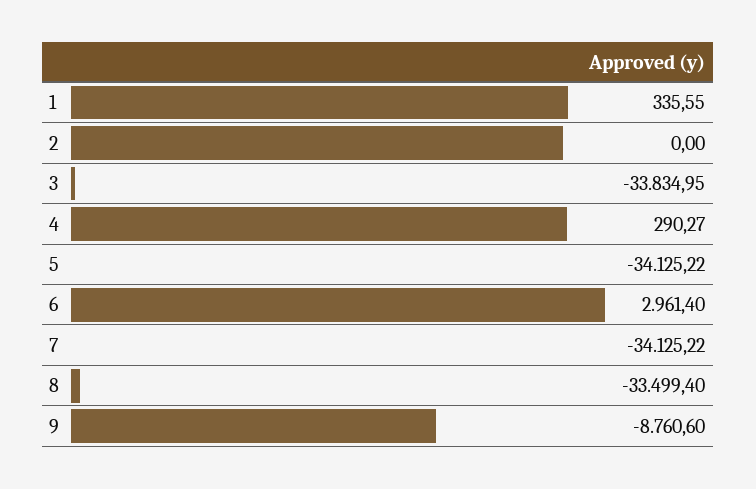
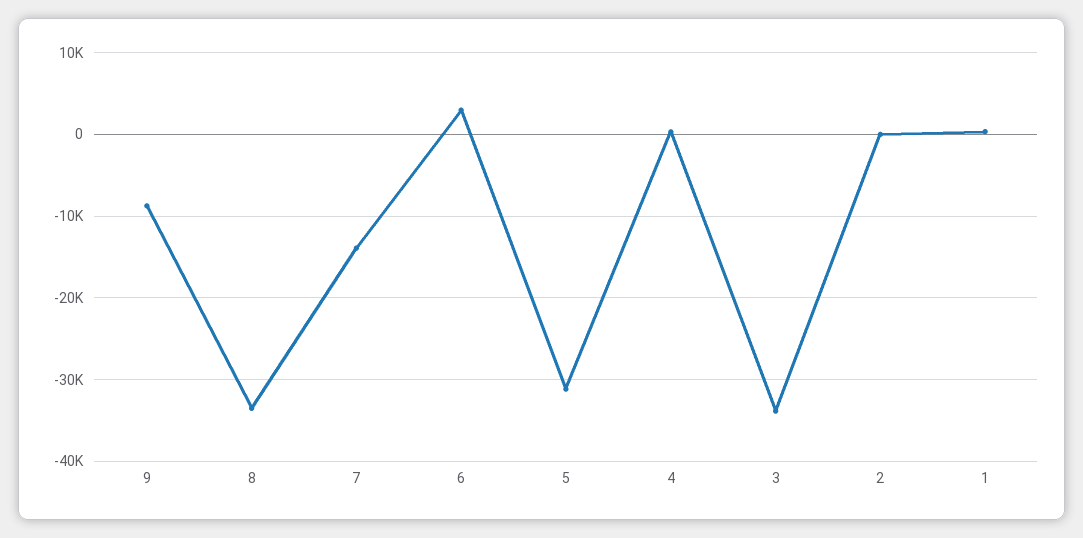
5: -34125.22 -> -31000
7: -34125.22 -> -14000

